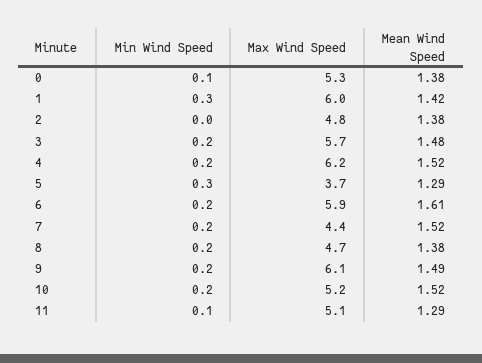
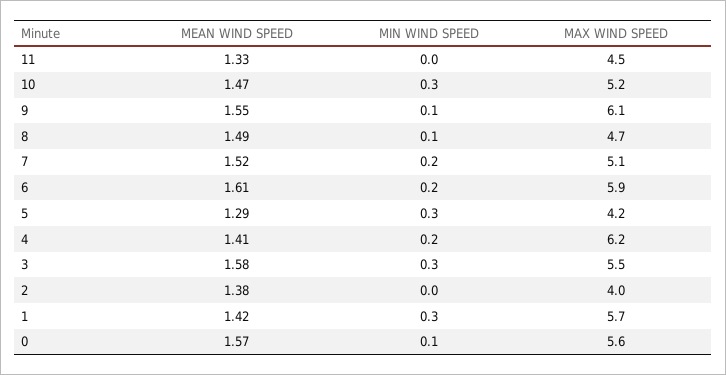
Max Wind Speed, 0: 5.3 -> 5.6
Mean Wind Speed, 0: 1.38 -> 1.57
Max Wind Speed, 1: 6 -> 5.7
Max Wind Speed, 2: 4.8 -> 4
Min Wind Speed, 3: 0.2 -> 0.3
Max Wind Speed, 3: 5.7 -> 5.5
Mean Wind Speed, 3: 1.48 -> 1.58
Mean Wind Speed, 4: 1.52 -> 1.41
Max Wind Speed, 5: 3.7 -> 4.2
Max Wind Speed, 7: 4.4 -> 5.1
Min Wind Speed, 8: 0.2 -> 0.1
Mean Wind Speed, 8: 1.38 -> 1.49
Min Wind Speed, 9: 0.2 -> 0.1
Mean Wind Speed, 9: 1.49 -> 1.55
Min Wind Speed, 10: 0.2 -> 0.3
Mean Wind Speed, 10: 1.52 -> 1.47
Min Wind Speed, 11: 0.1 -> 0
Max Wind Speed, 11: 5.1 -> 4.5
Mean Wind Speed, 11: 1.29 -> 1.33

